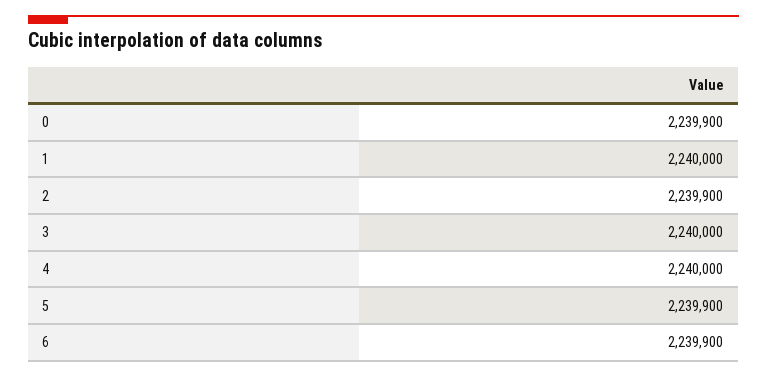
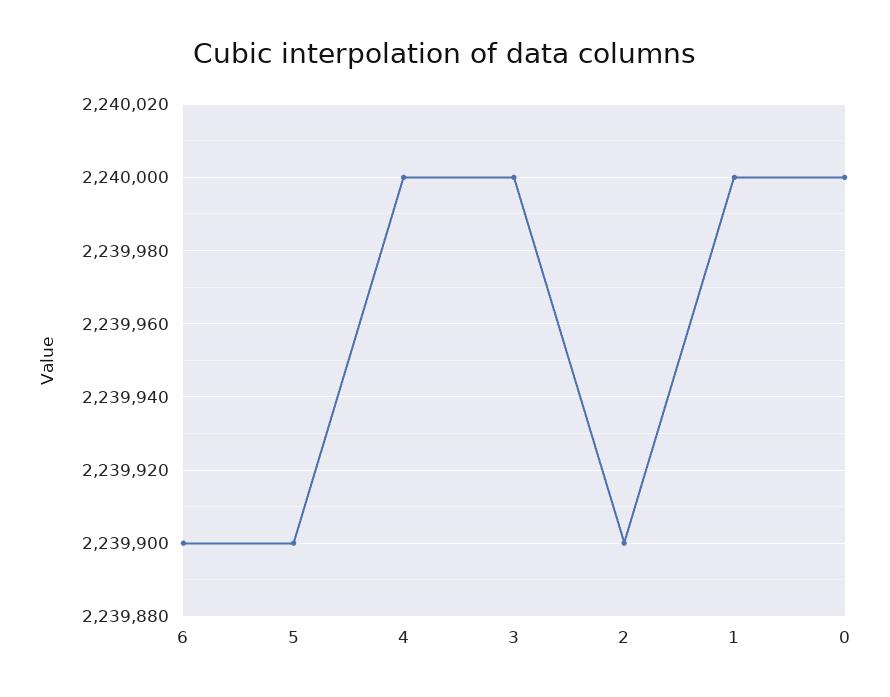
0: 2239900 -> 2240000

